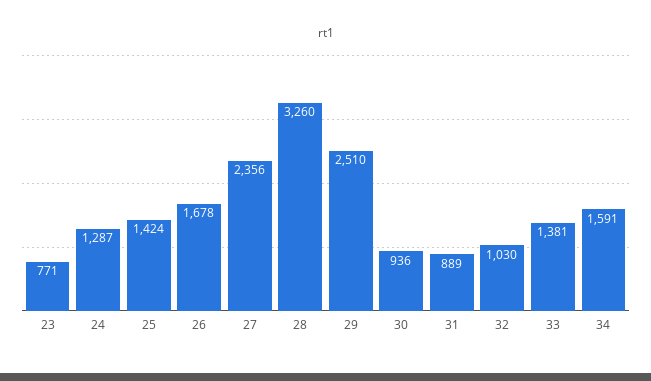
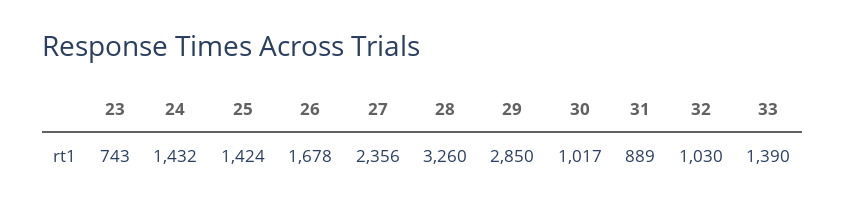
23: 771 -> 743
24: 1287 -> 1432
29: 2510 -> 2850
30: 936 -> 1017
33: 1381 -> 1390
34: 1591 -> none

